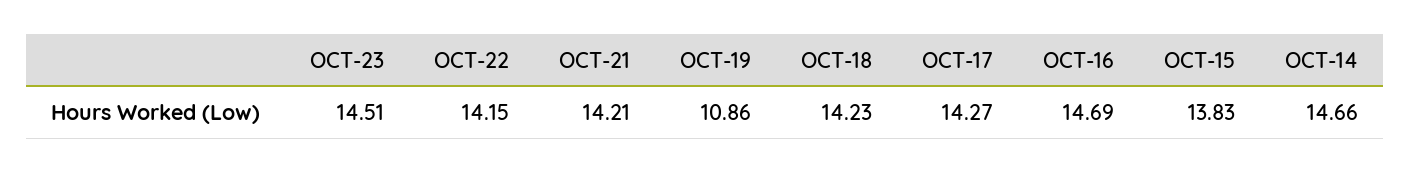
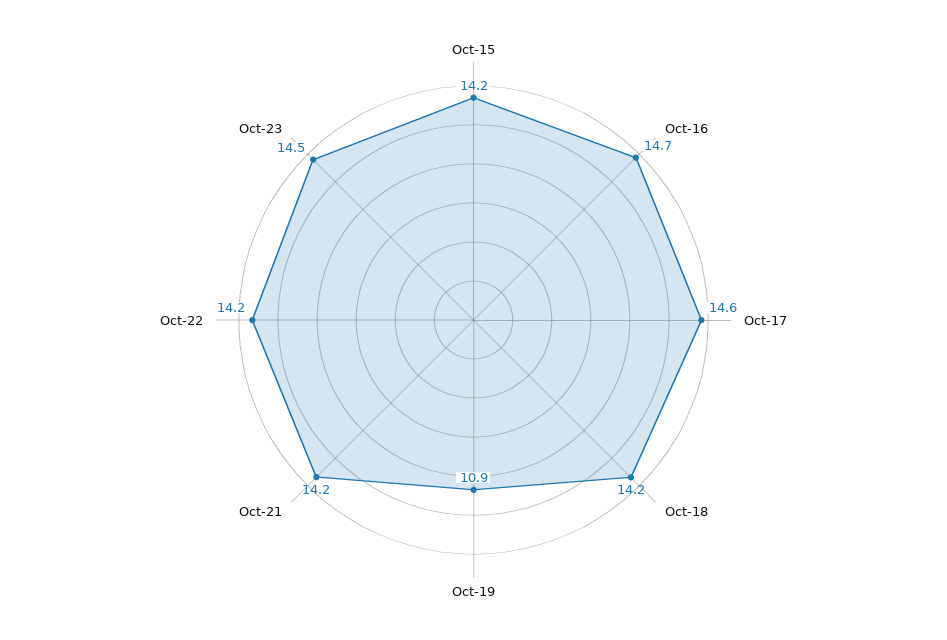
OCT-17: 14.27 -> 14.6
OCT-15: 13.83 -> 14.2
OCT-14: 14.66 -> none

